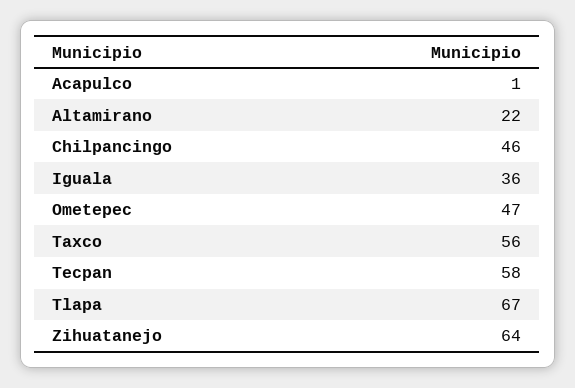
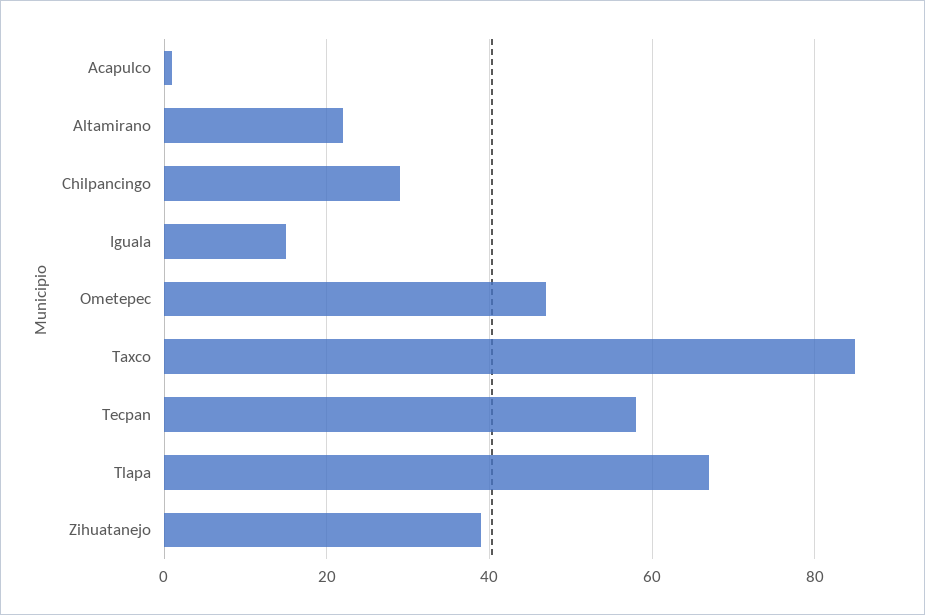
Chilpancingo: 46 -> 30
Iguala: 36 -> 15
Taxco: 56 -> 85
Zihuatanejo: 64 -> 40

